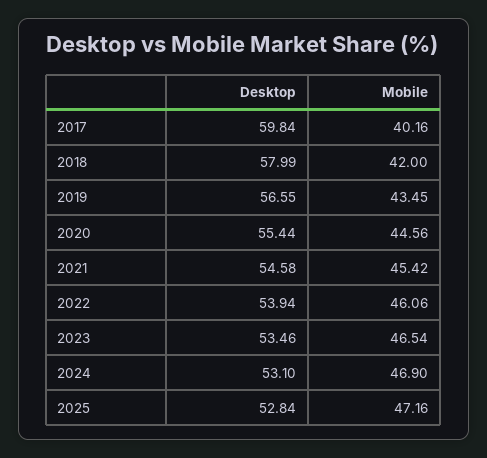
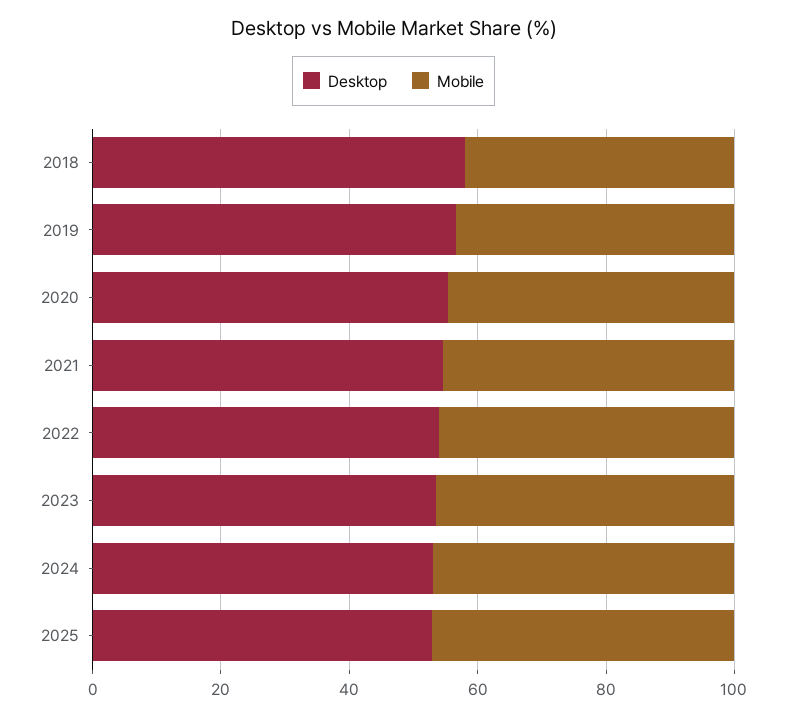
Desktop, 2017: 59.84 -> none
Mobile, 2017: 40.16 -> none

